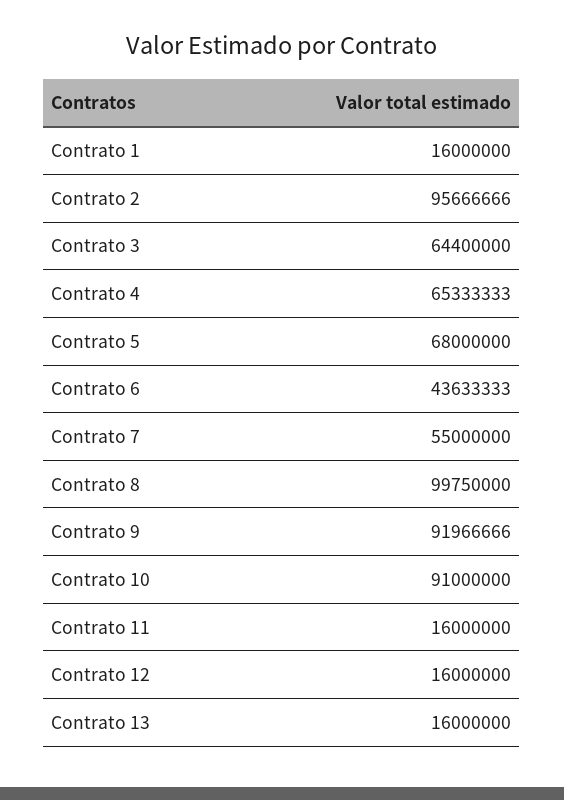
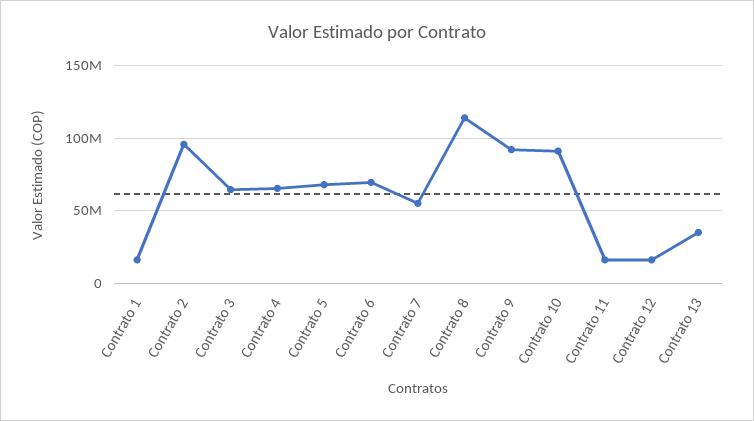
Contrato 6: 43633333 -> 70000000
Contrato 8: 99750000 -> 115000000
Contrato 13: 16000000 -> 35000000

